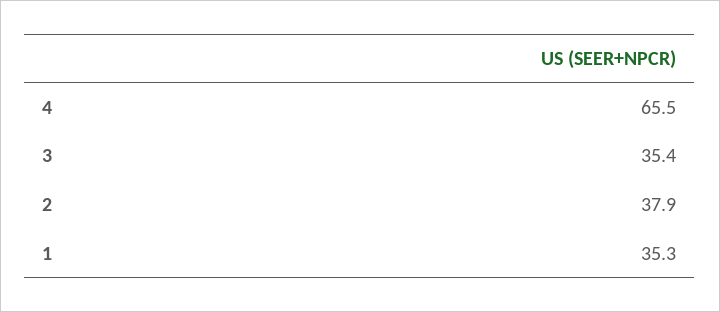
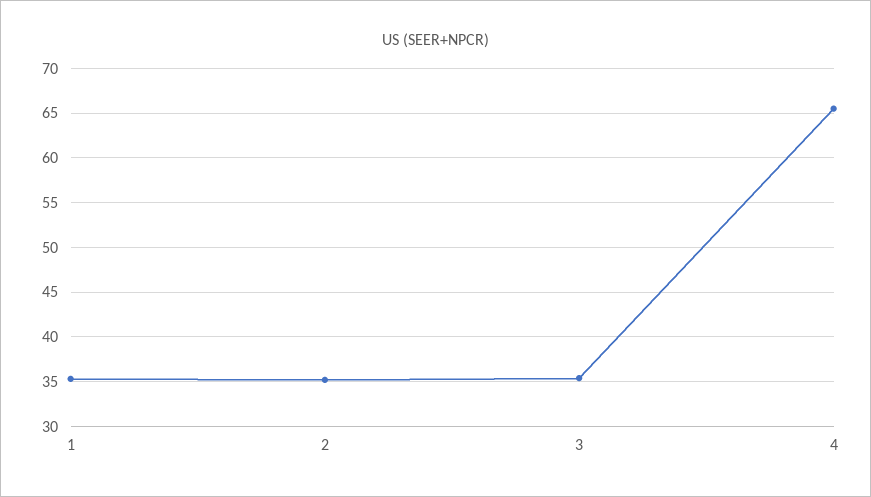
2: 37.9 -> 35

